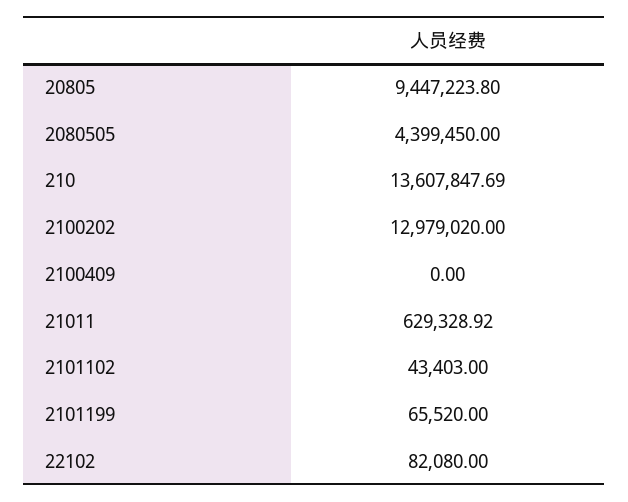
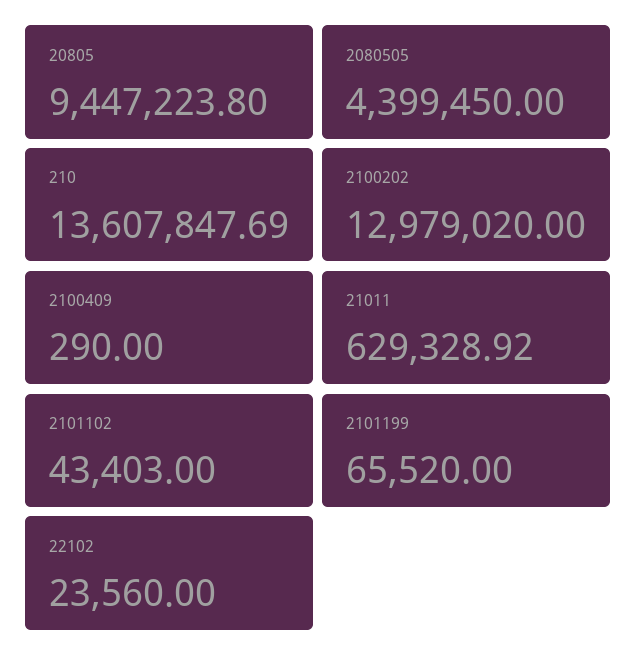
2100409: 0 -> 290
22102: 82080 -> 23560

